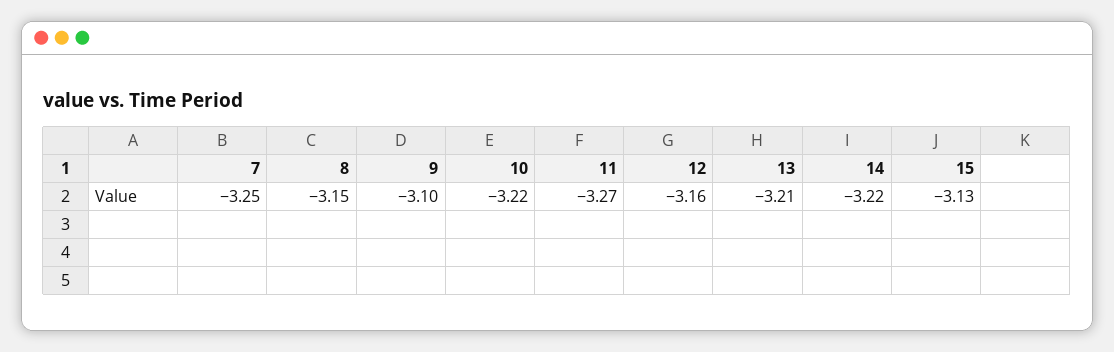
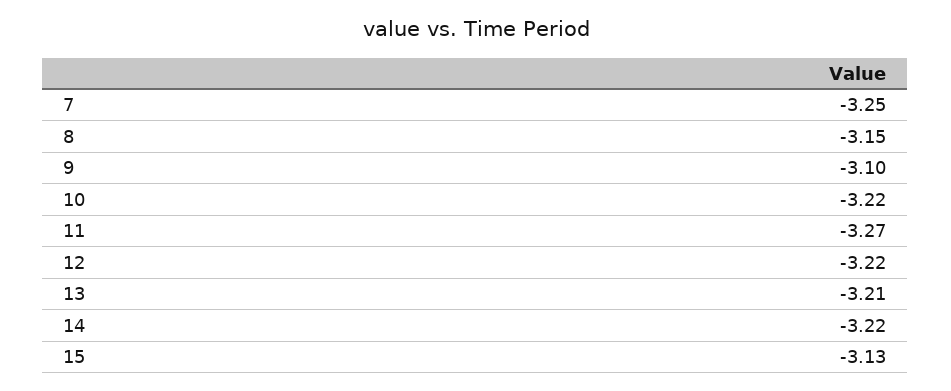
12: -3.16 -> -3.22

